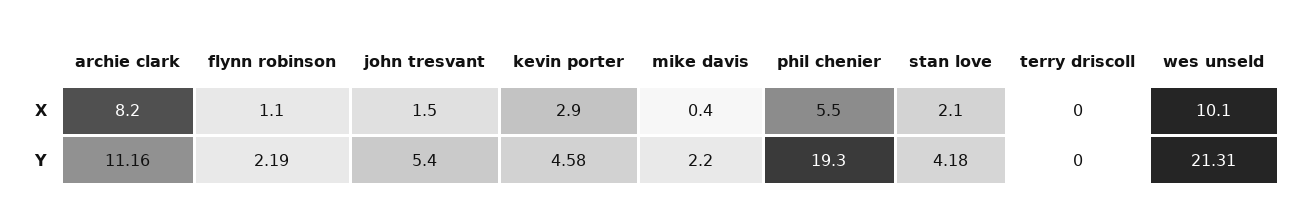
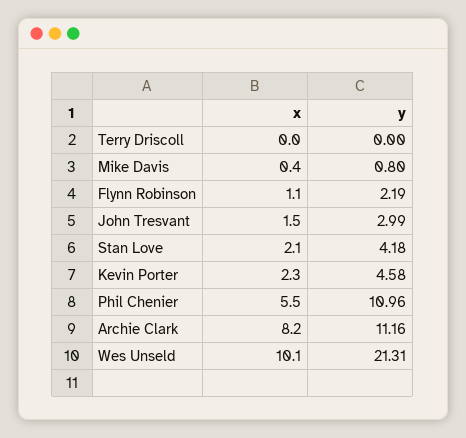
kevin porter, X: 2.9 -> 2.3
john tresvant, Y: 5.4 -> 2.99
mike davis, Y: 2.2 -> 0.8
phil chenier, Y: 19.3 -> 10.96

